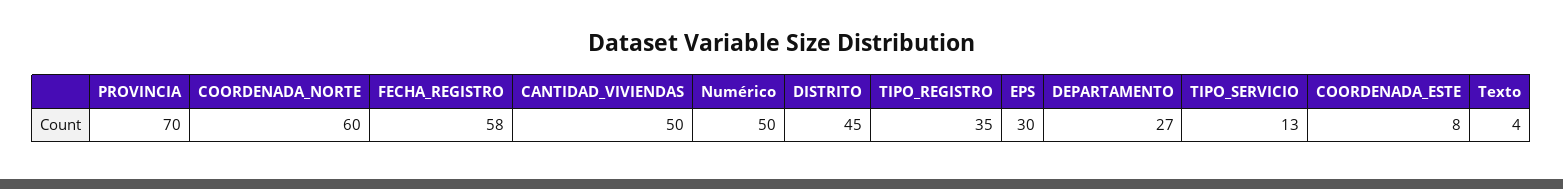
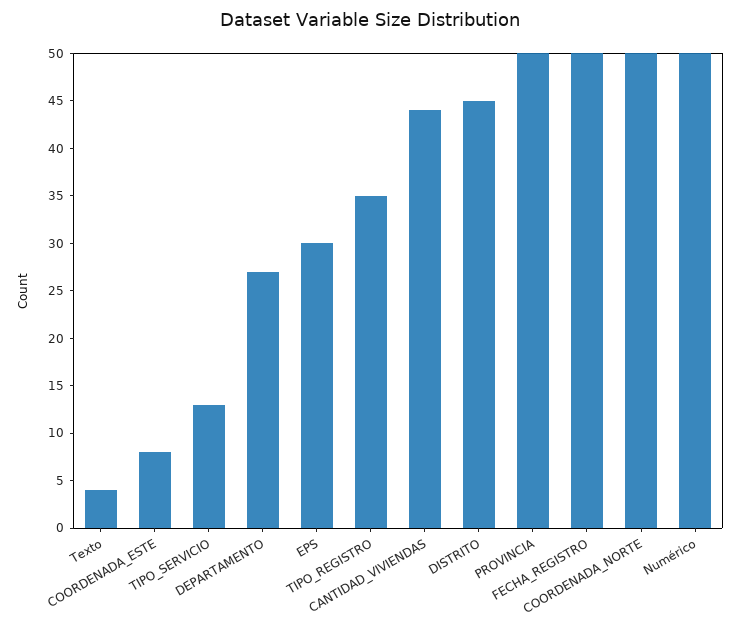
PROVINCIA: 70 -> 50
COORDENADA_NORTE: 60 -> 50
FECHA_REGISTRO: 58 -> 50
CANTIDAD_VIVIENDAS: 50 -> 44

